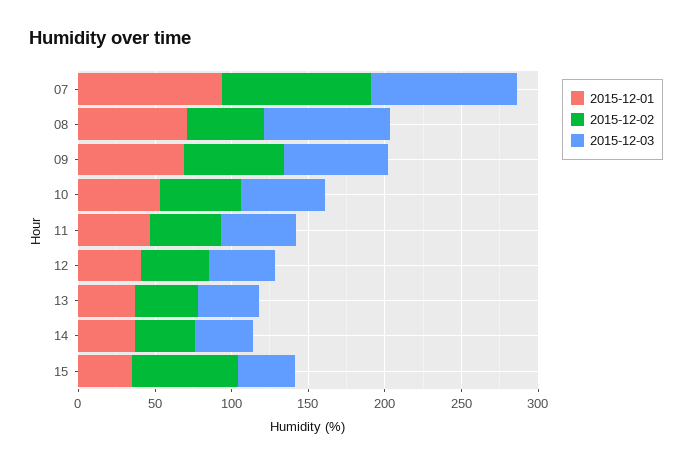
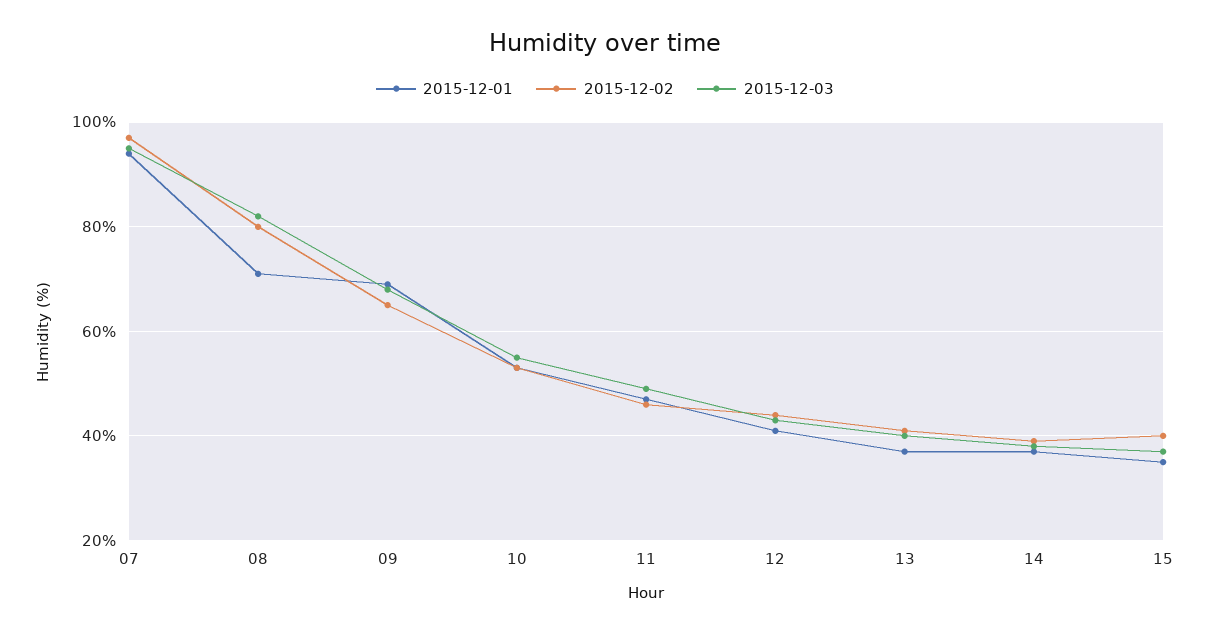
2015-12-02, 08: 50 -> 80
2015-12-02, 15: 70 -> 40

